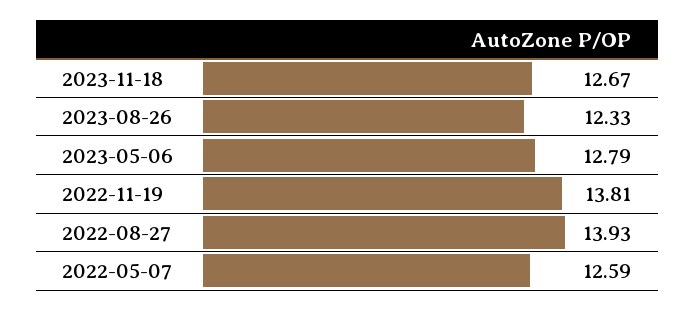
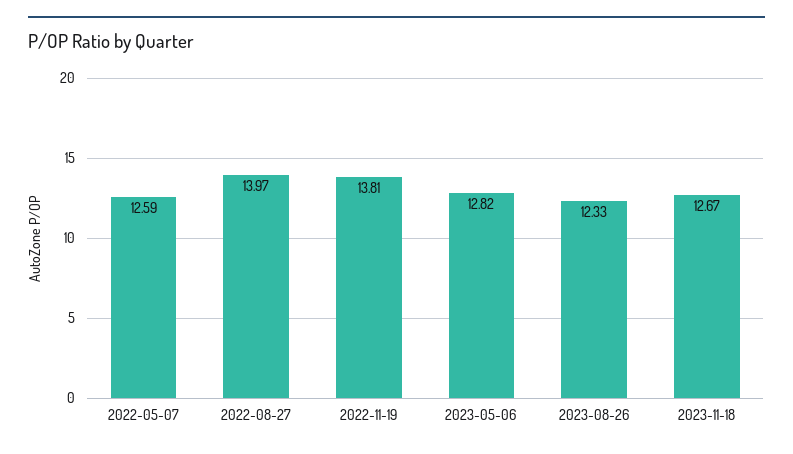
2023-05-06: 12.79 -> 12.82
2022-08-27: 13.93 -> 13.97

